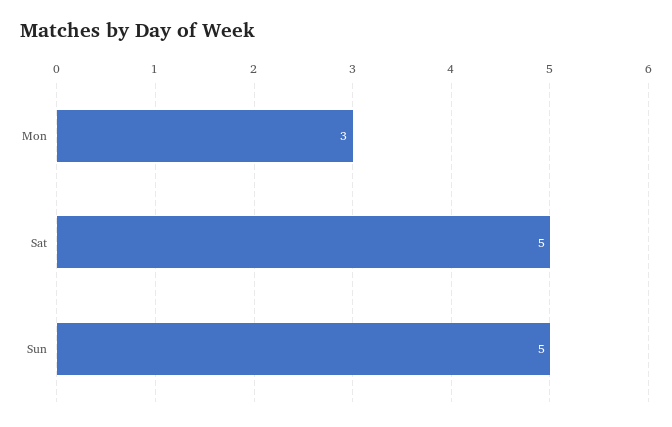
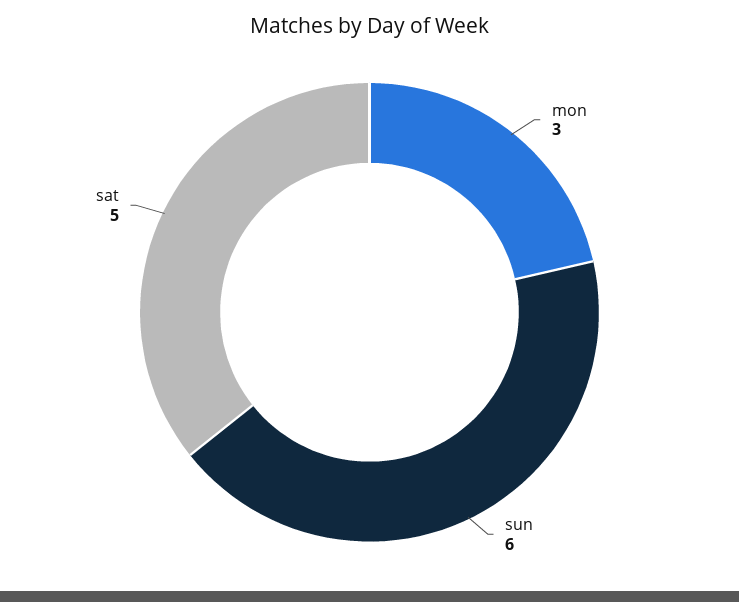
Sun: 5 -> 6

